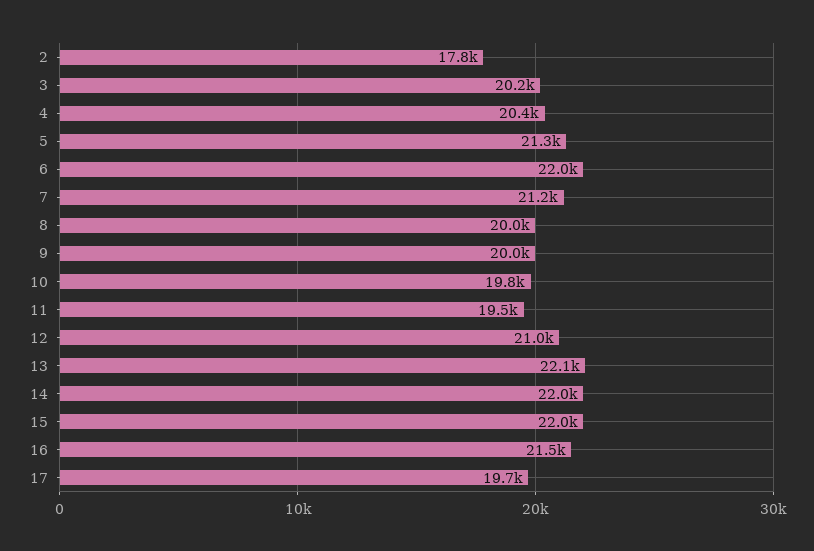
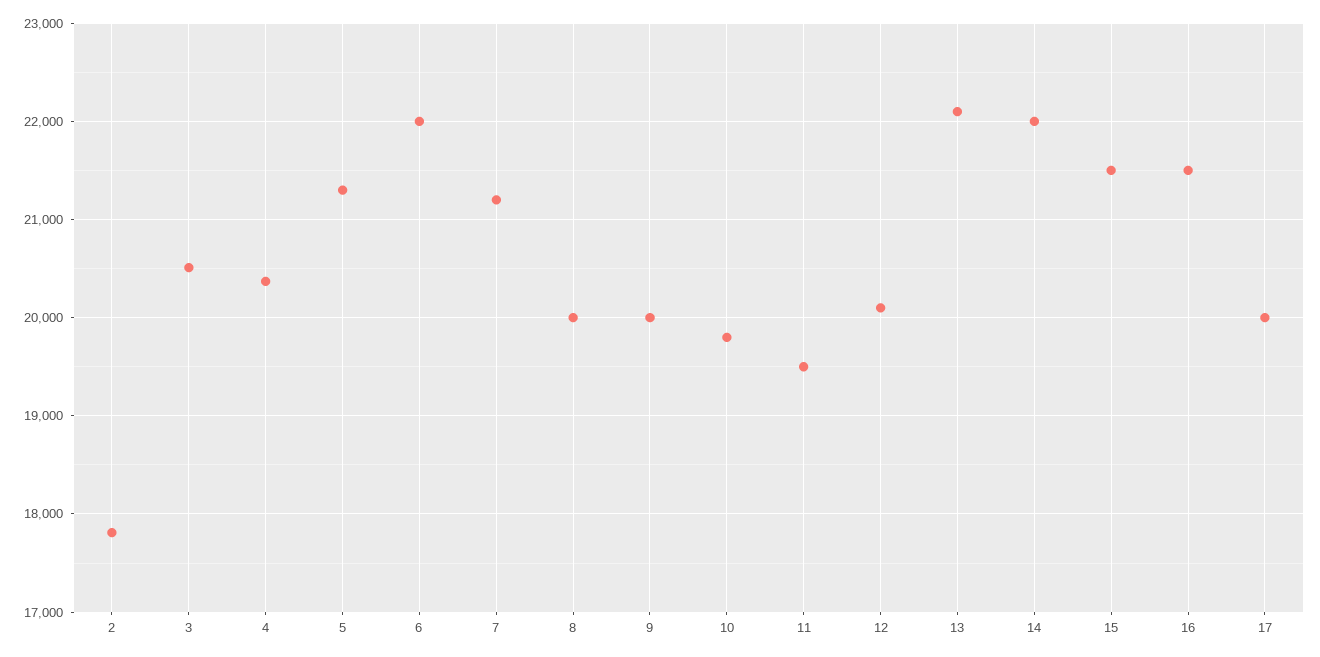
3: 20200 -> 20500
12: 21000 -> 20100
15: 22000 -> 21500
17: 19700 -> 20000

